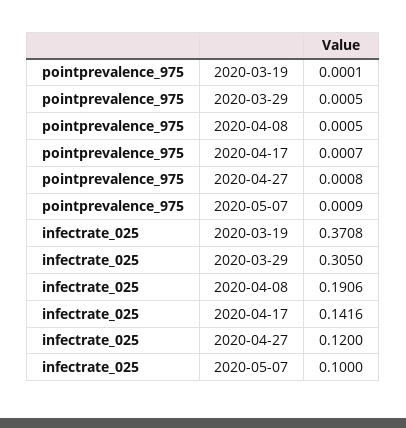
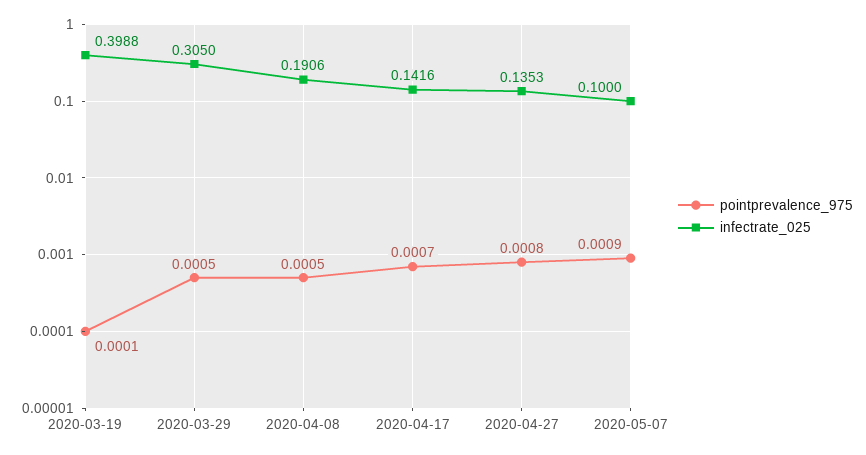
infectrate_025, 2020-03-19: 0.3708 -> 0.3988
infectrate_025, 2020-04-27: 0.12 -> 0.1353

